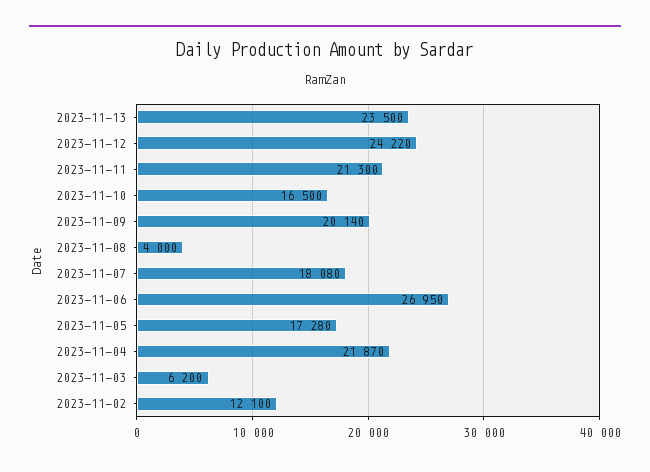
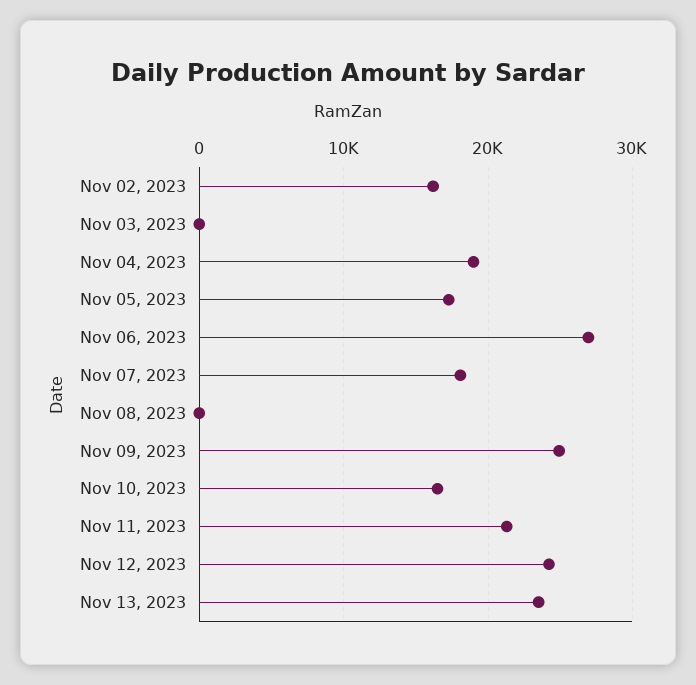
2023-11-09: 20140 -> 25000
2023-11-08: 4000 -> 0
2023-11-04: 21870 -> 19000
2023-11-03: 6200 -> 0
2023-11-02: 12100 -> 16000

